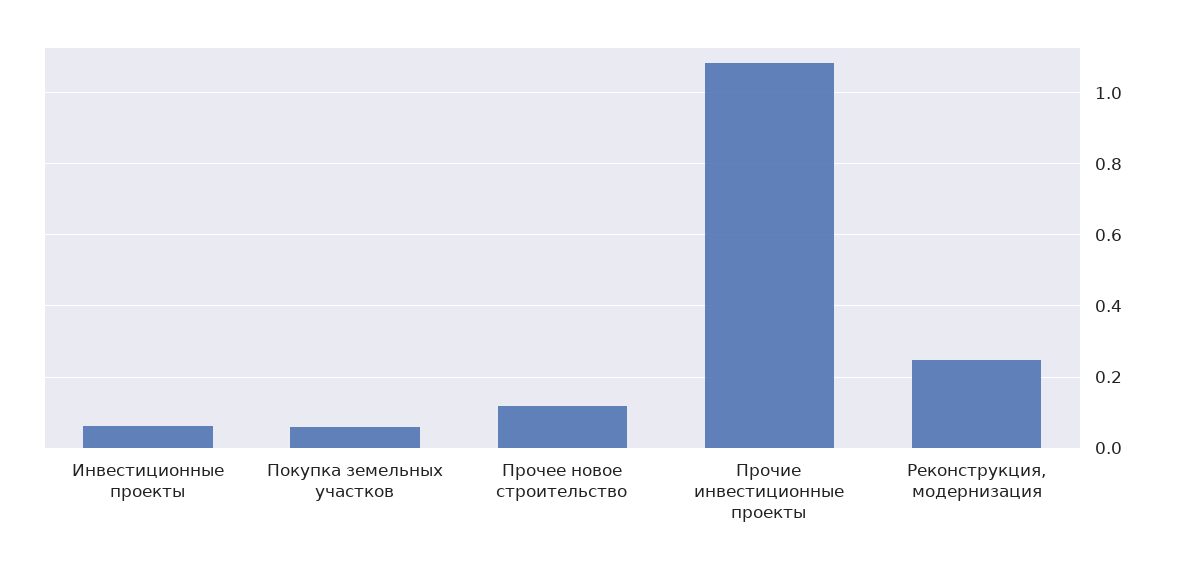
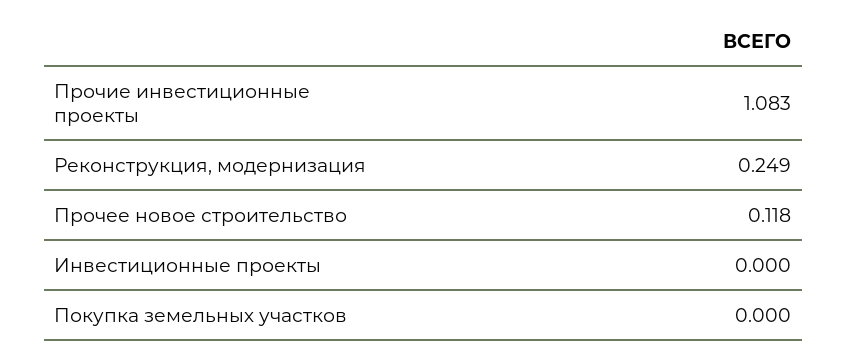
Инвестиционные проекты: 0.06 -> 0
Покупка земельных участков: 0.06 -> 0

